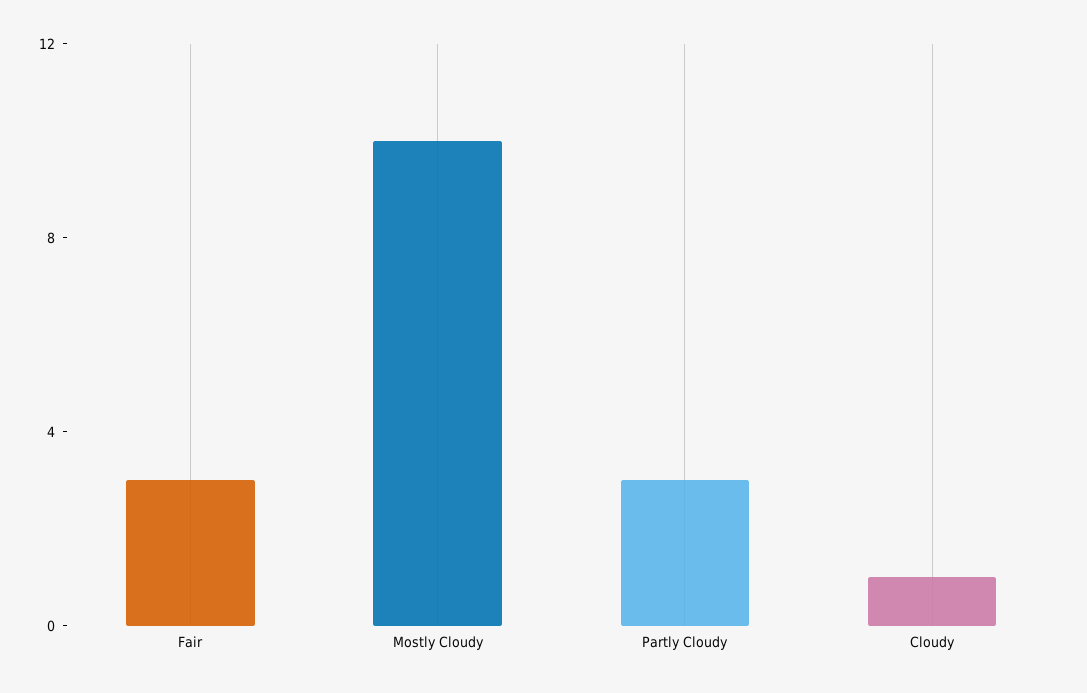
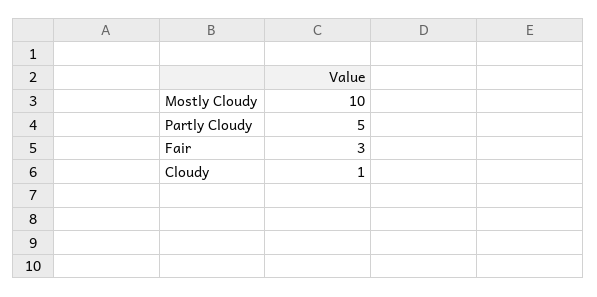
Partly Cloudy: 3 -> 5

